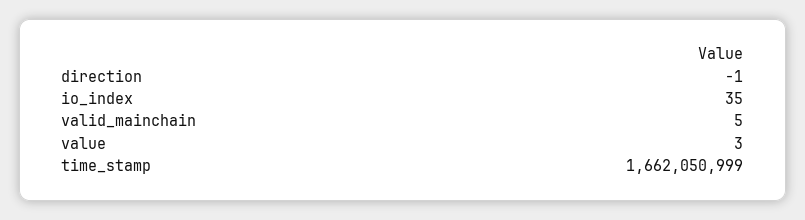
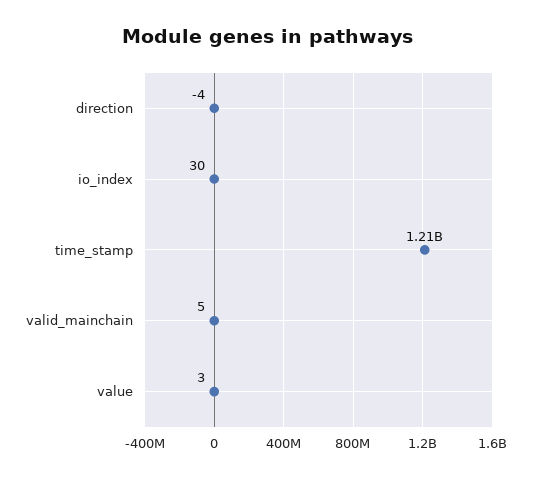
direction: -1 -> -4
io_index: 35 -> 30
time_stamp: 1662050999 -> 1210000000

